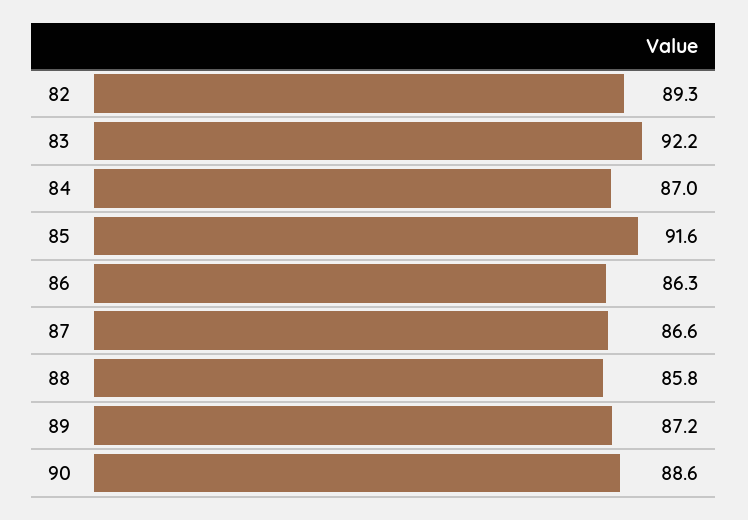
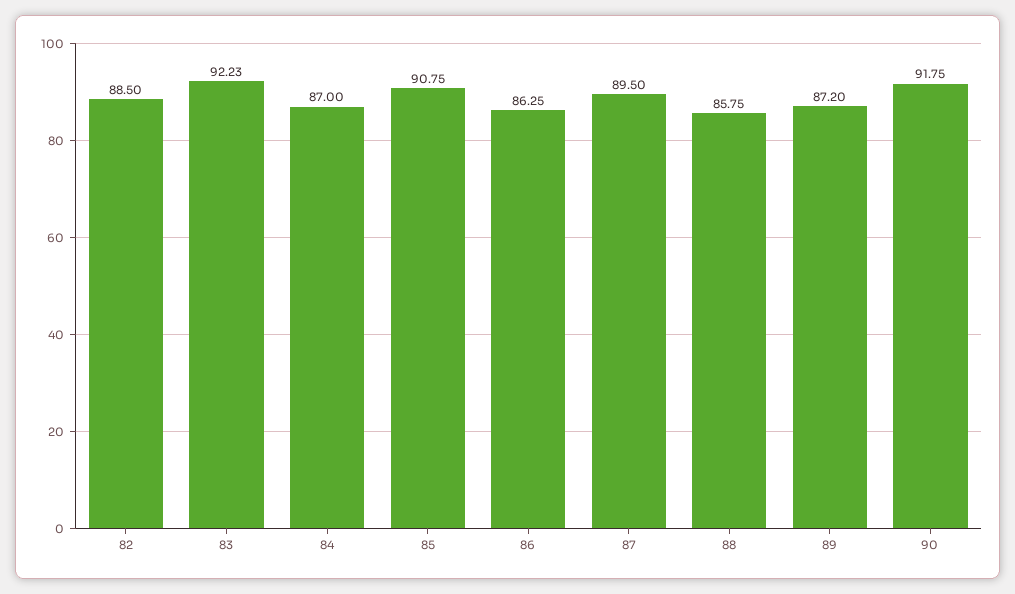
82: 89.3 -> 88.5
85: 91.6 -> 90.75
87: 86.6 -> 89.5
90: 88.6 -> 91.75

